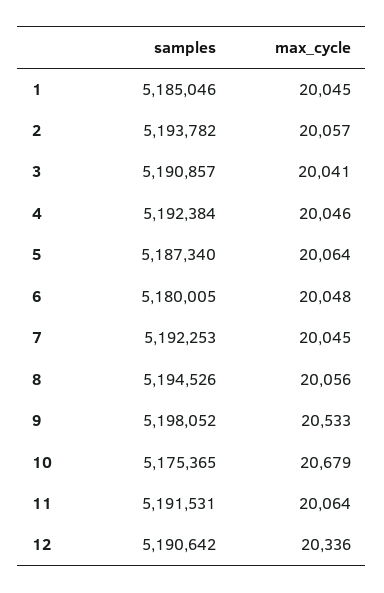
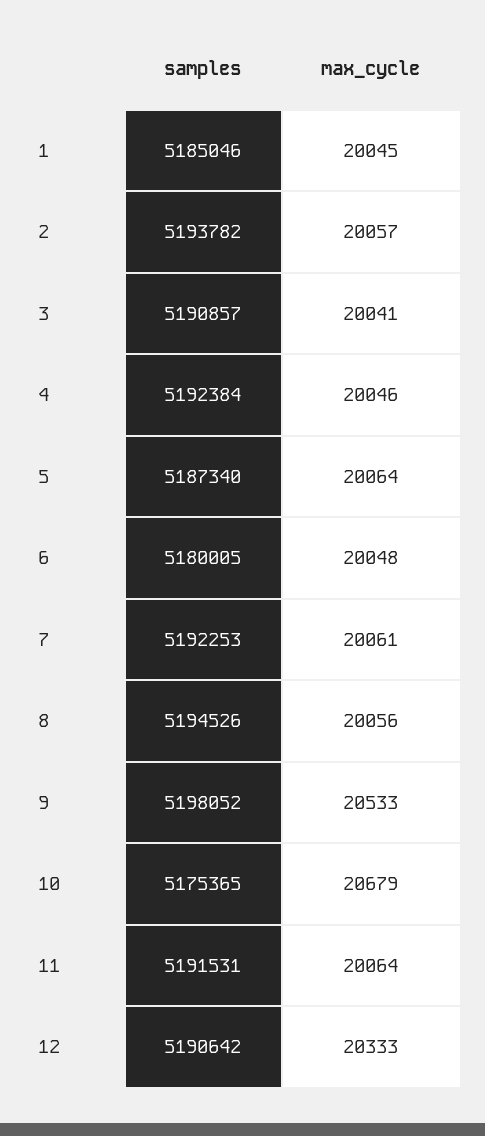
max_cycle, 7: 20045 -> 20061
max_cycle, 12: 20336 -> 20333

